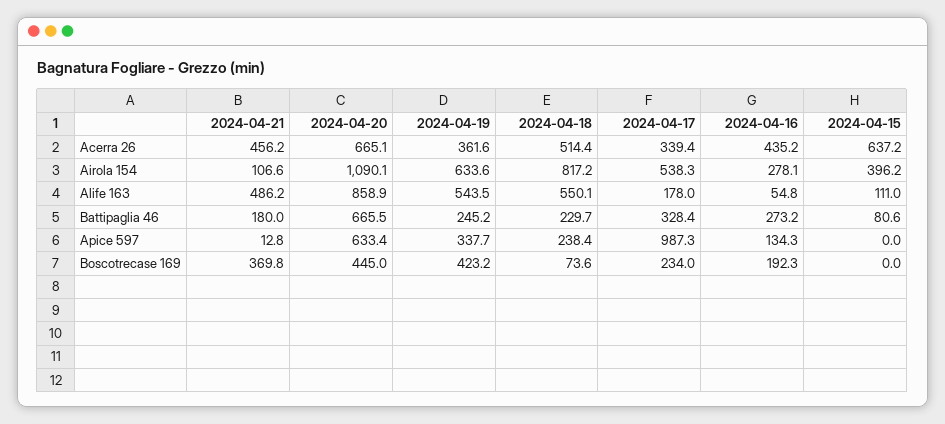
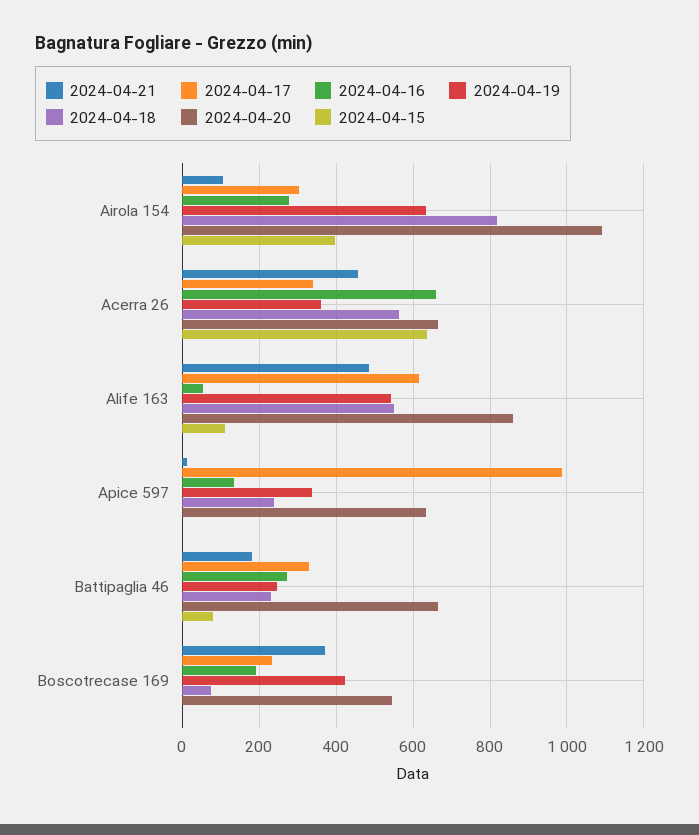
2024-04-18, Acerra 26: 514.4 -> 560
2024-04-16, Acerra 26: 435.2 -> 660
2024-04-17, Airola 154: 538.3 -> 300
2024-04-17, Alife 163: 178 -> 620
2024-04-20, Boscotrecase 169: 445 -> 540

